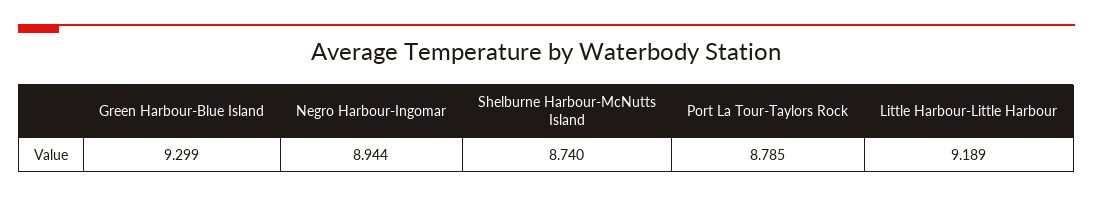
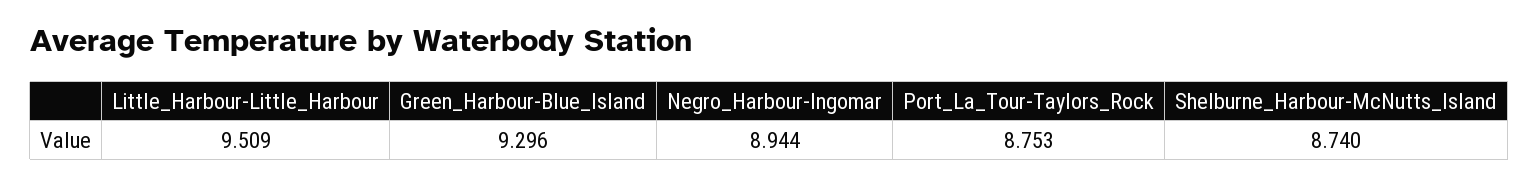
Green Harbour-Blue Island: 9.299 -> 9.296
Port La Tour-Taylors Rock: 8.785 -> 8.753
Little Harbour-Little Harbour: 9.189 -> 9.509

